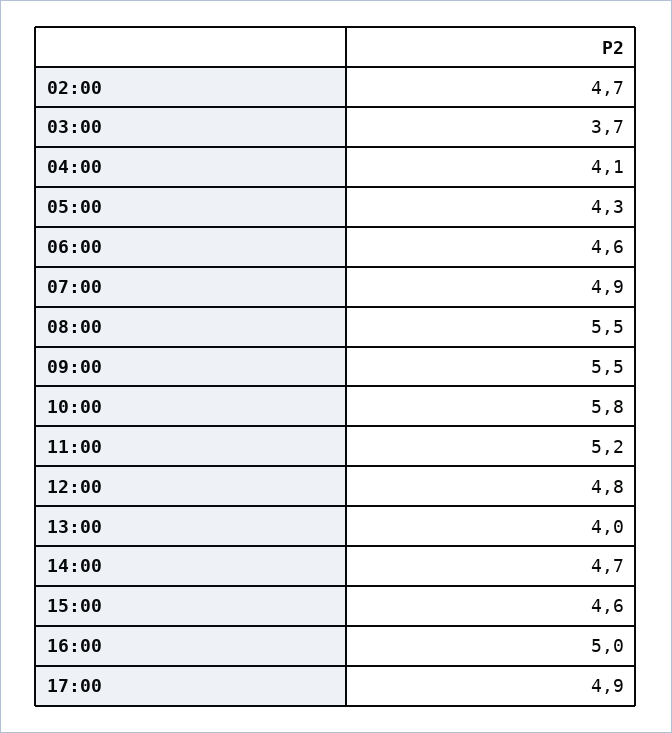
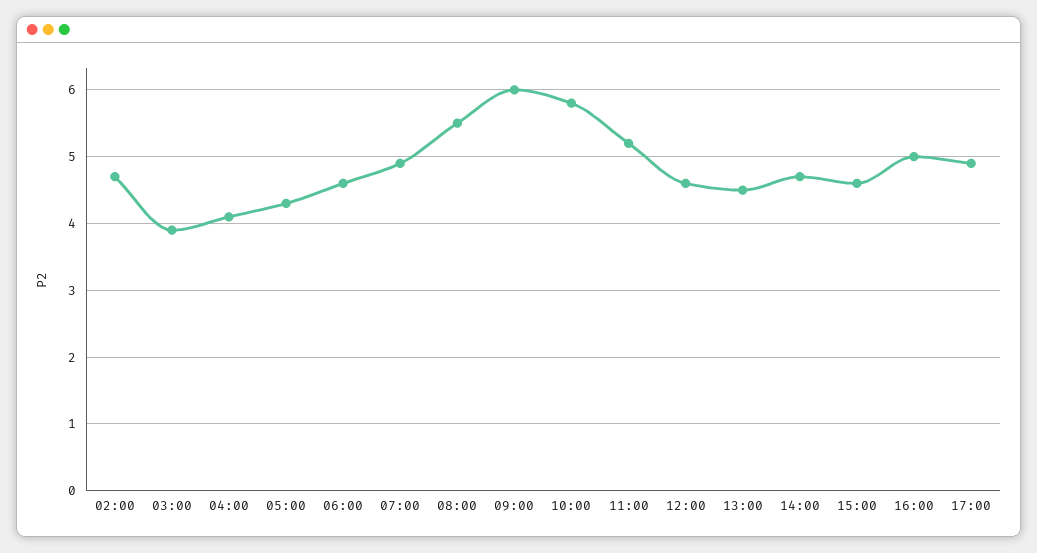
03:00: 3.7 -> 3.9
09:00: 5.5 -> 6
12:00: 4.8 -> 4.6
13:00: 4 -> 4.5

